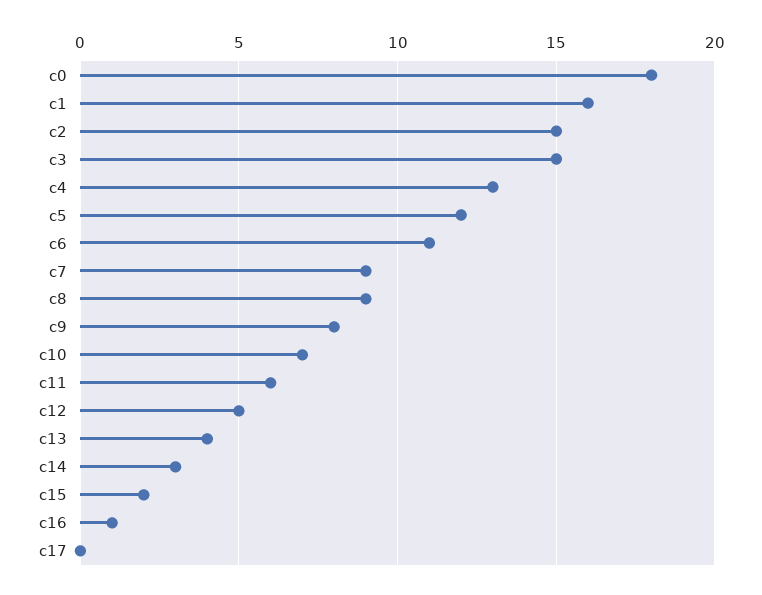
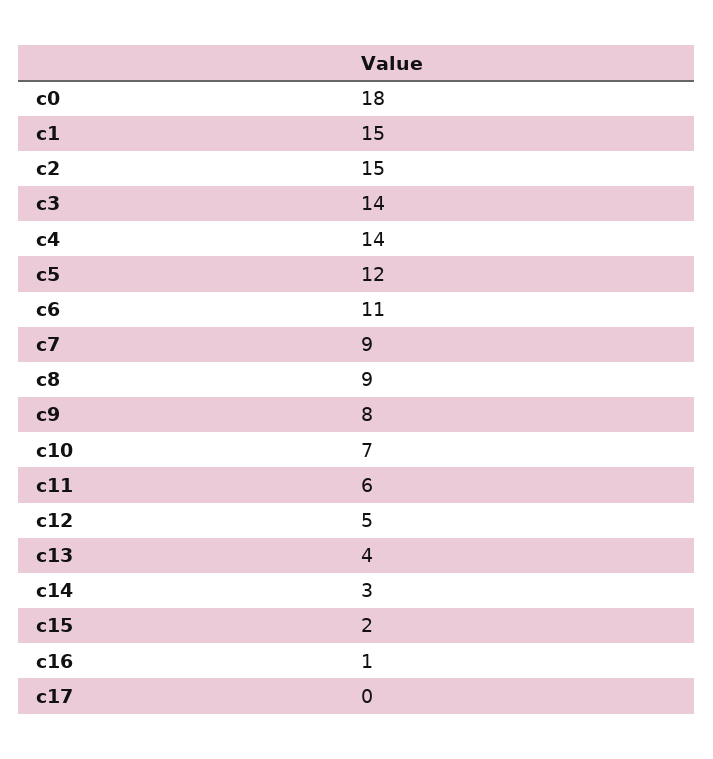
c1: 16 -> 15
c3: 15 -> 14
c4: 13 -> 14

